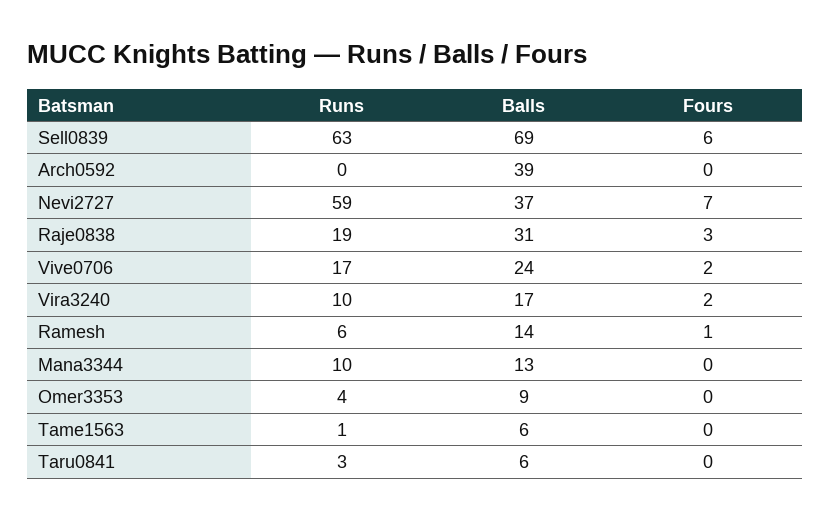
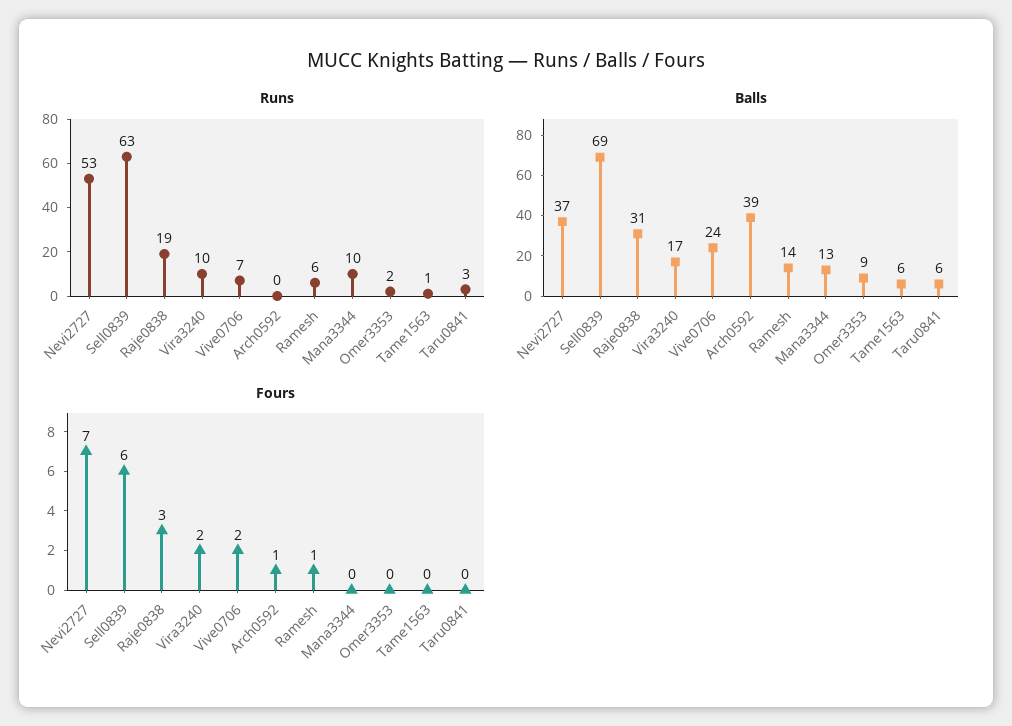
Fours, Arch0592: 0 -> 1
Runs, Nevi2727: 59 -> 53
Runs, Vive0706: 17 -> 7
Runs, Omer3353: 4 -> 2

